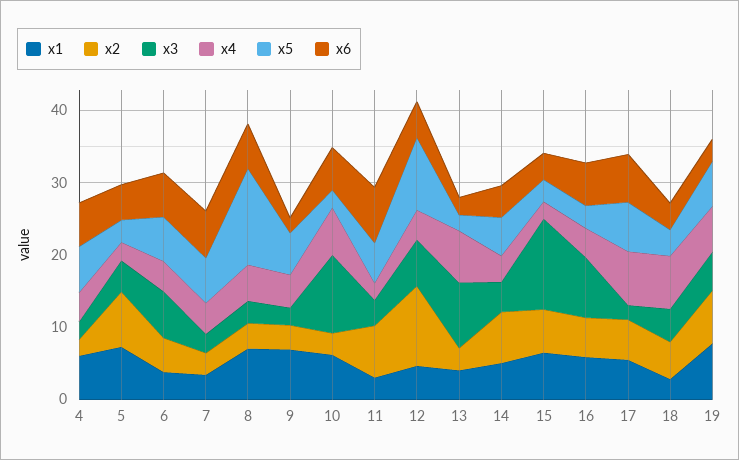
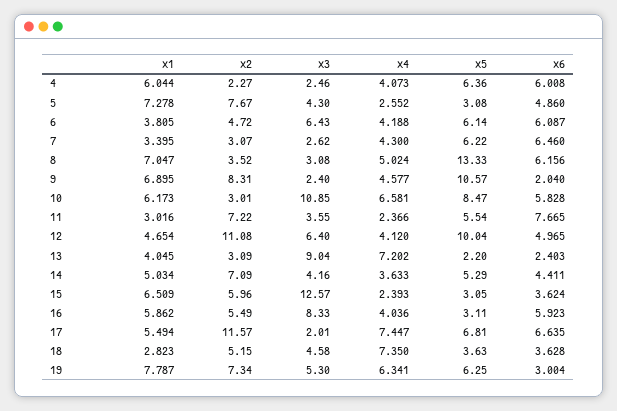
x2, 9: 4 -> 8.31
x5, 9: 6 -> 10.57
x5, 10: 2 -> 8.47
x2, 17: 6 -> 11.57

